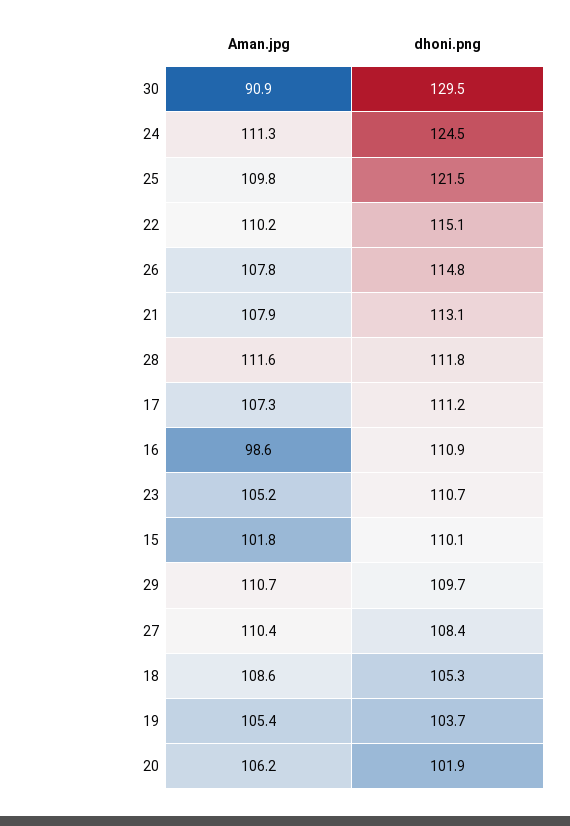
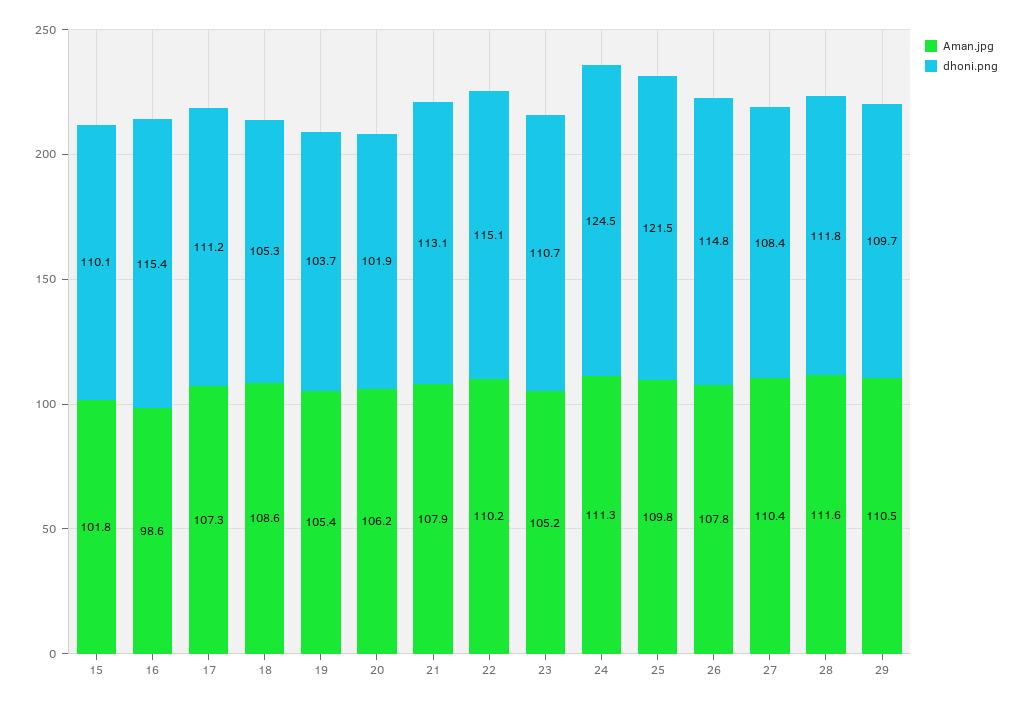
Aman.jpg, 30: 90.9 -> none
dhoni.png, 30: 129.5 -> none
dhoni.png, 16: 110.9 -> 115.4
Aman.jpg, 29: 110.7 -> 110.5

